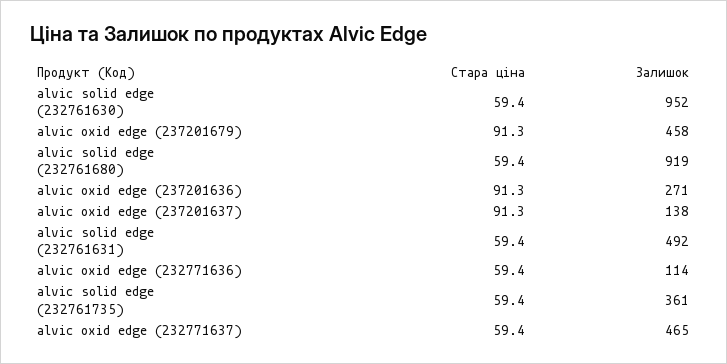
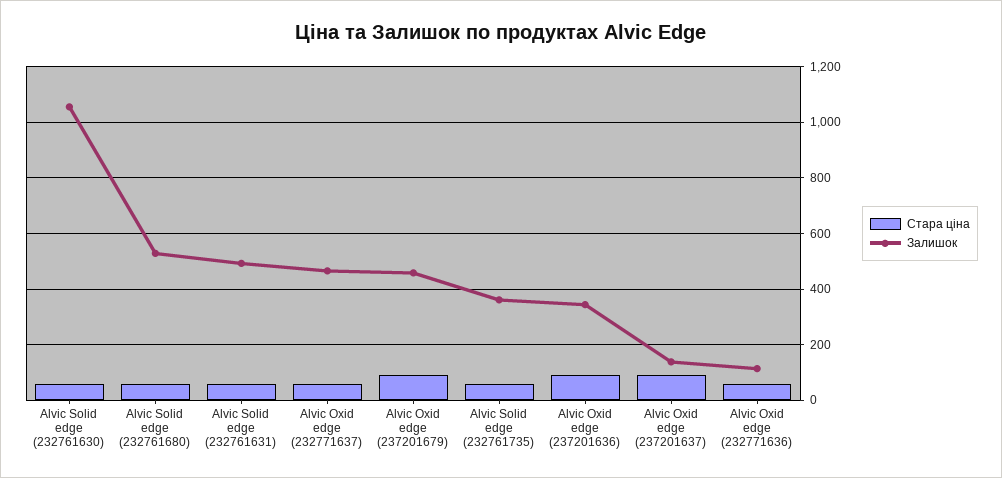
Залишок, alvic solid edge (232761630): 952 -> 1050
Залишок, alvic solid edge (232761680): 919 -> 525
Залишок, alvic oxid edge (237201636): 271 -> 350

